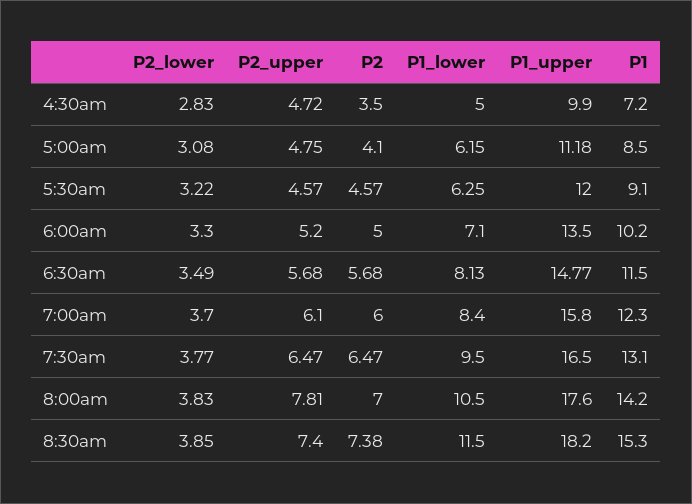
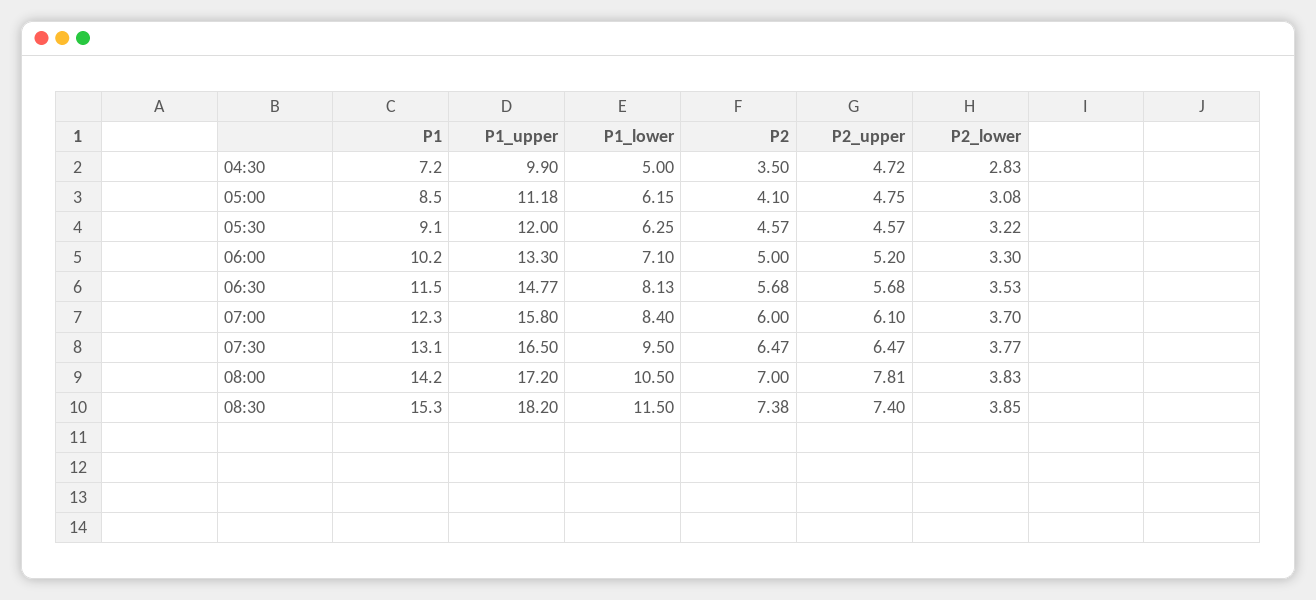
P1_upper, 6:00am: 13.5 -> 13.3
P2_lower, 6:30am: 3.49 -> 3.53
P1_upper, 8:00am: 17.6 -> 17.2

